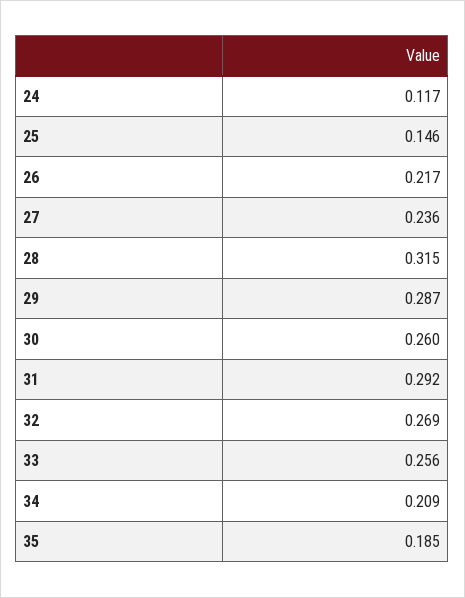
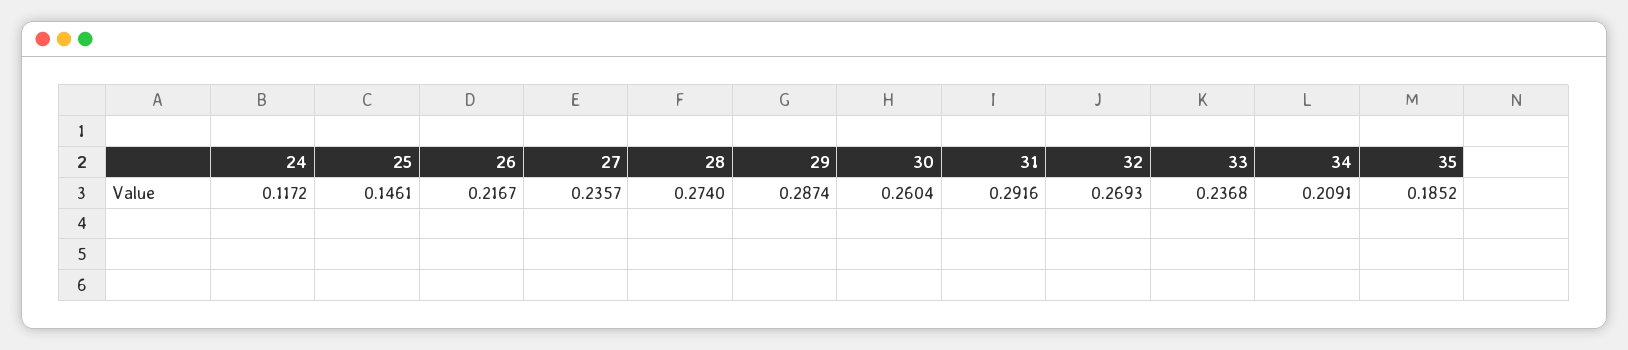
28: 0.315 -> 0.274
33: 0.256 -> 0.2368

